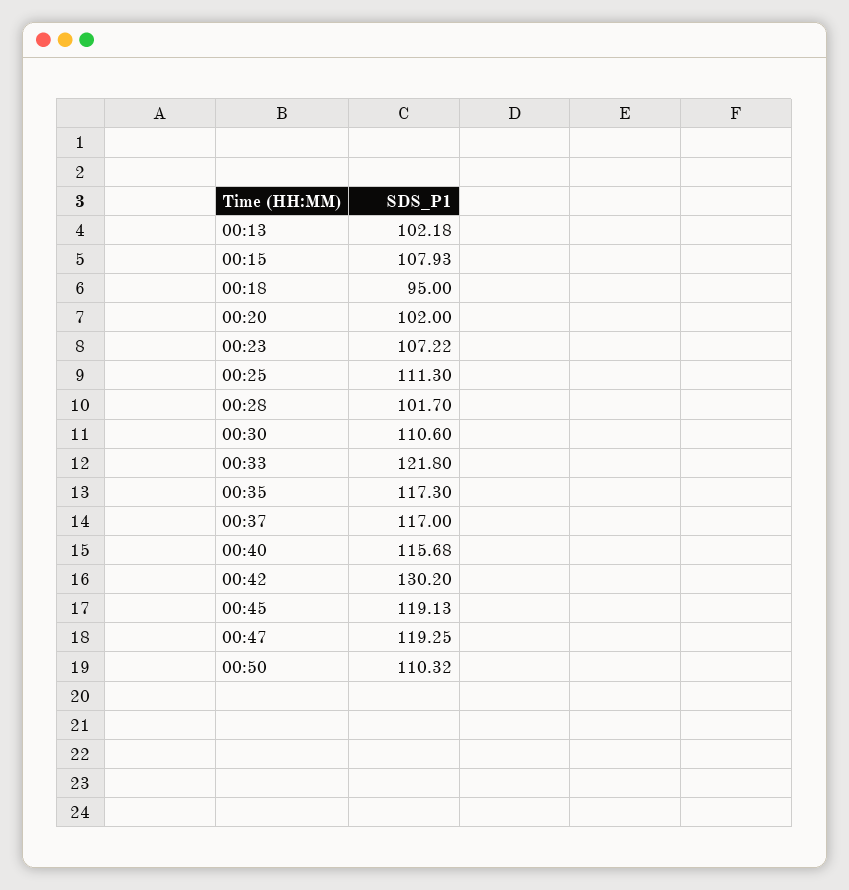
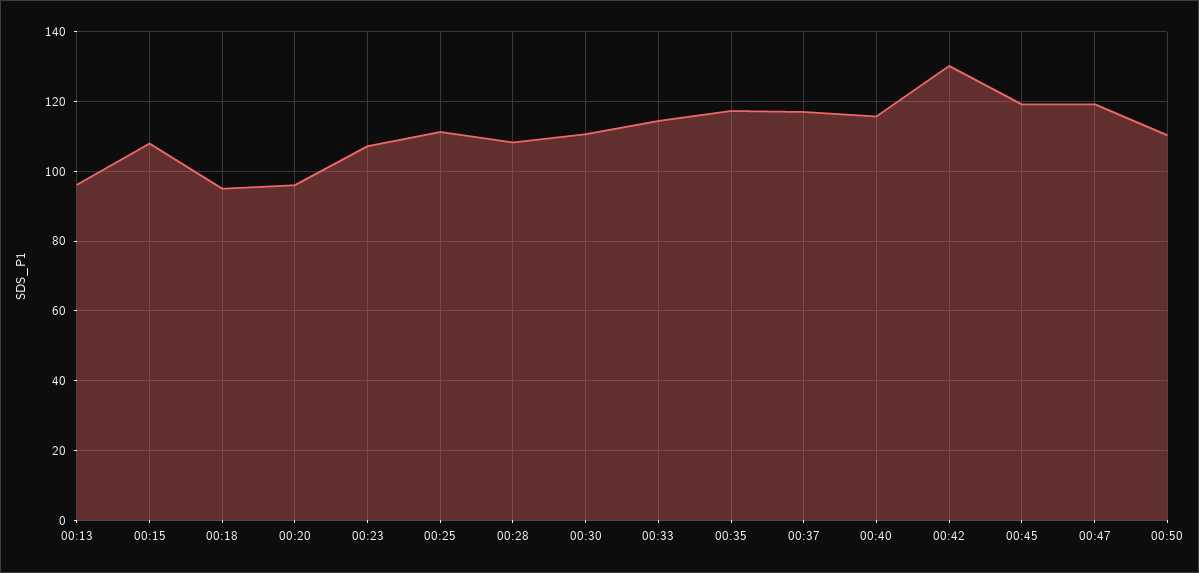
00:13: 102.18 -> 96
00:20: 102 -> 96
00:28: 101.7 -> 108
00:33: 121.8 -> 114

